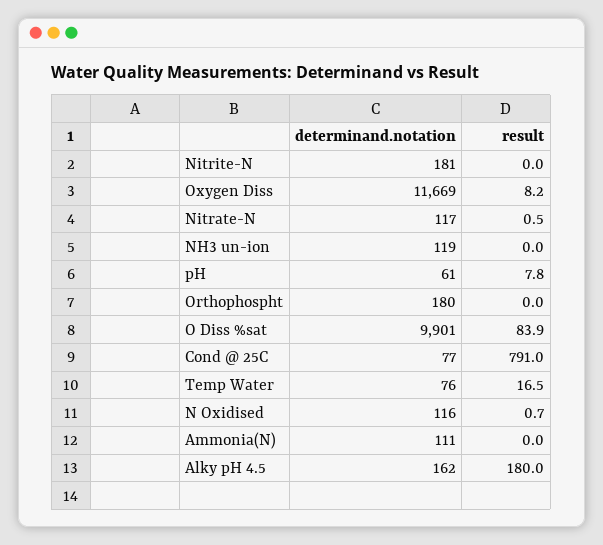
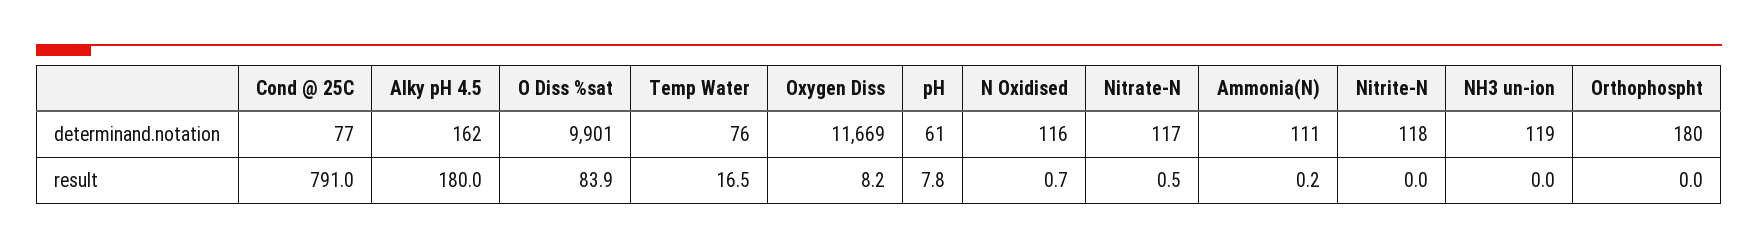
determinand.notation, Nitrite-N: 181 -> 118
result, Ammonia(N): 0 -> 0.2

